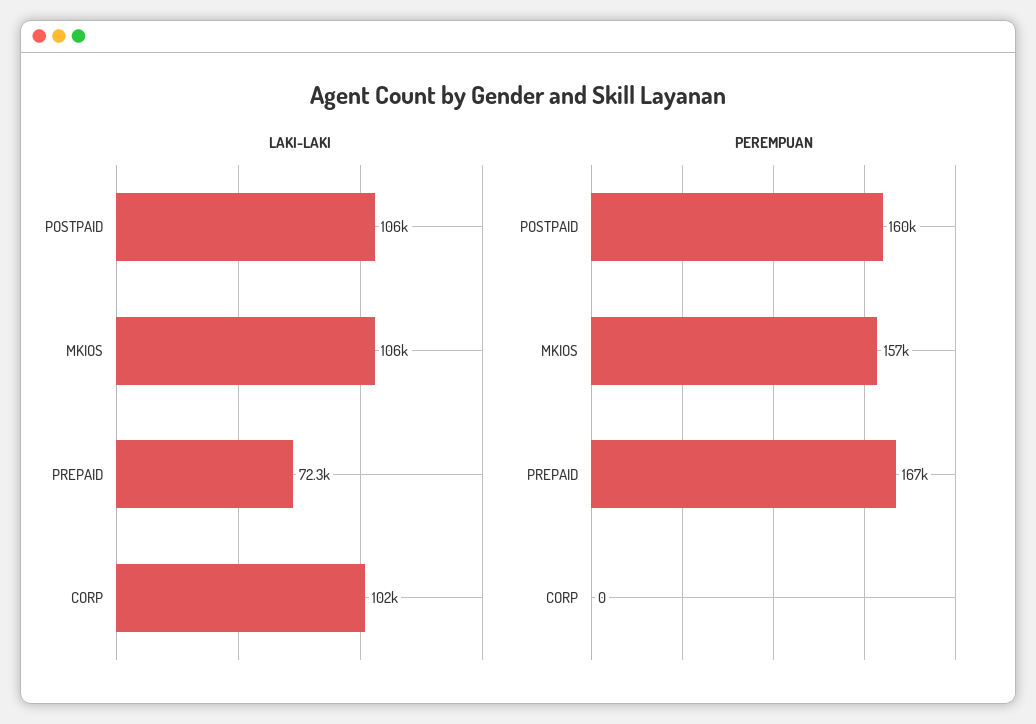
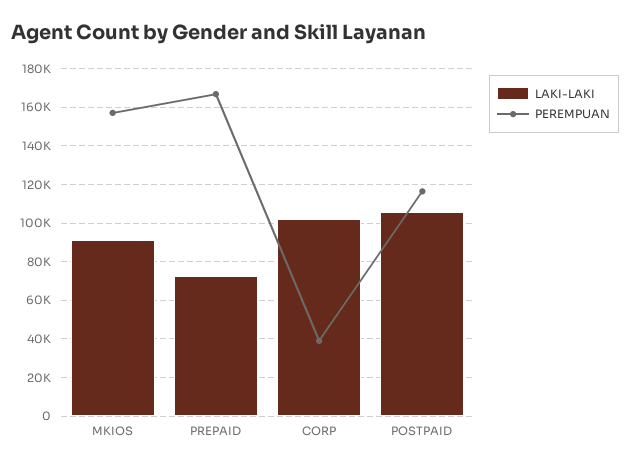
LAKI-LAKI, MKIOS: 106000 -> 90000
PEREMPUAN, POSTPAID: 160000 -> 115000
PEREMPUAN, CORP: 0 -> 40000

